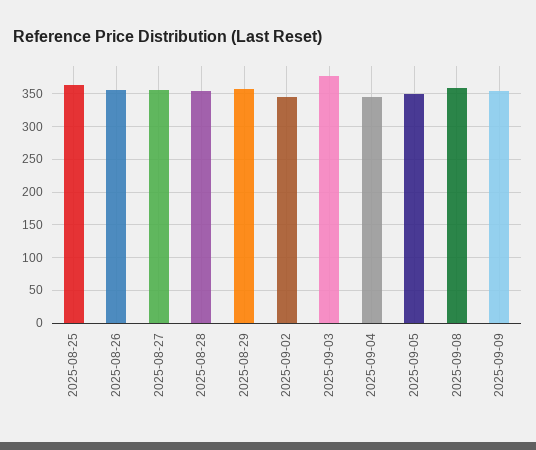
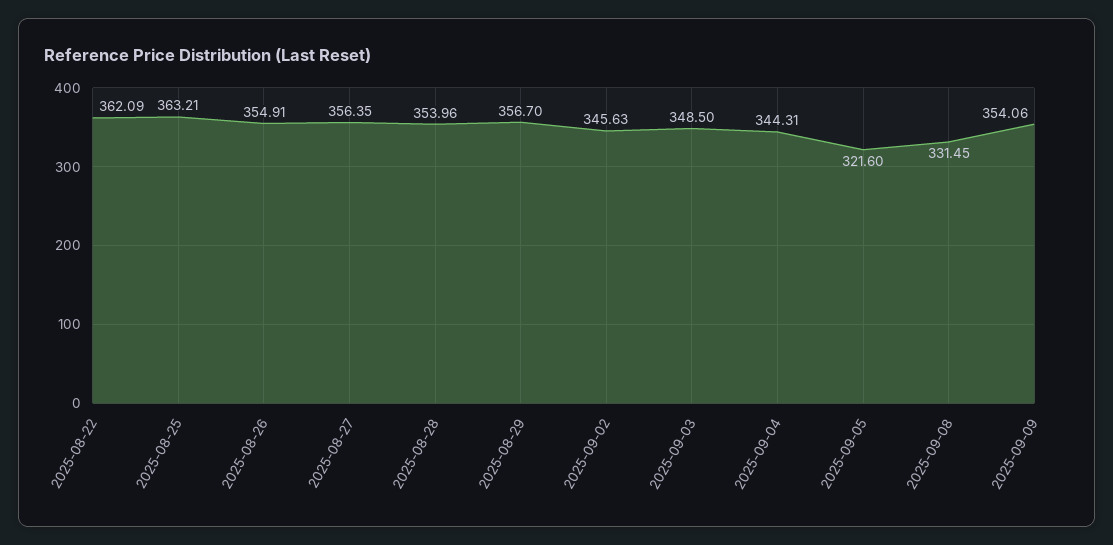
2025-09-03: 380 -> 348.5
2025-09-05: 350 -> 321.6
2025-09-08: 360 -> 331.45
2025-08-22: none -> 362.09

